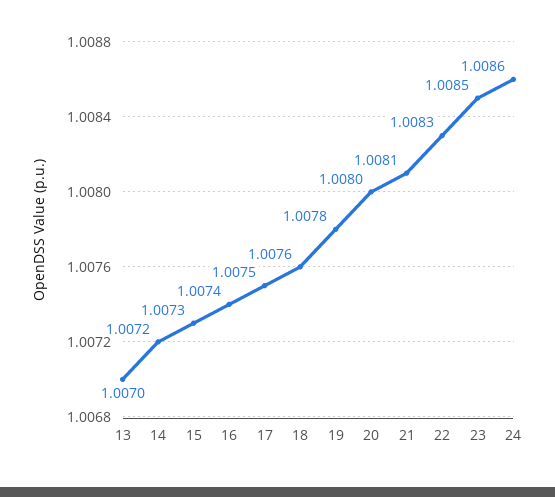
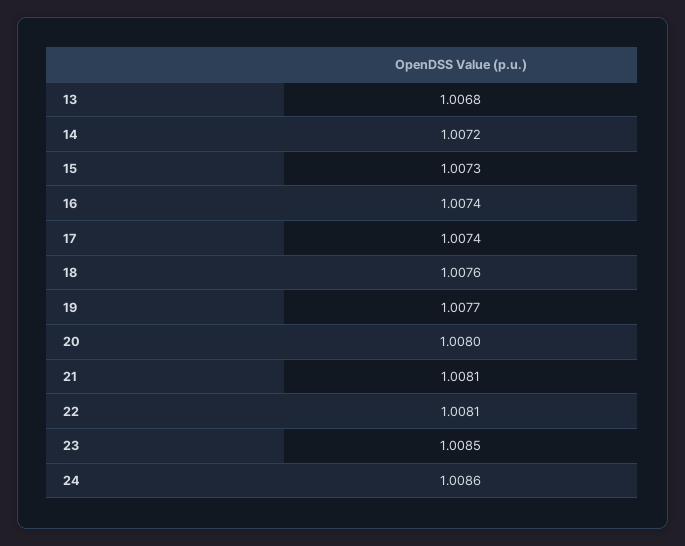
13: 1.007 -> 1.0068
17: 1.0075 -> 1.0074
19: 1.0078 -> 1.0077
22: 1.0083 -> 1.0081

